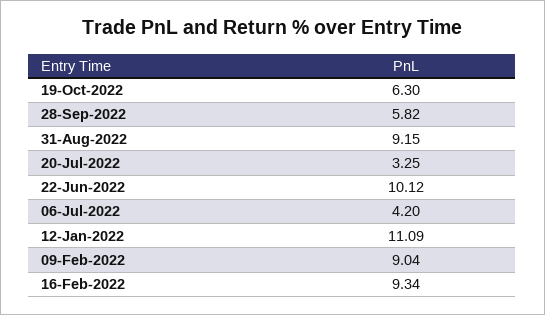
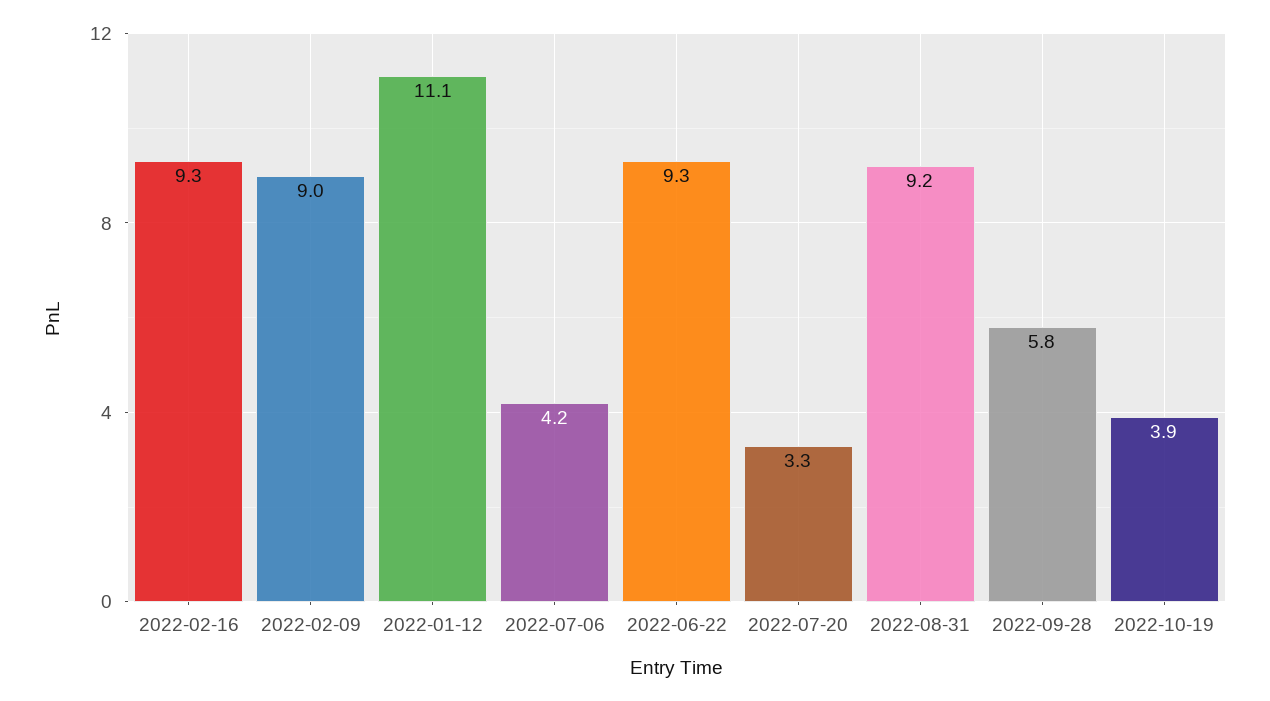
19-Oct-2022: 6.3 -> 3.9
22-Jun-2022: 10.12 -> 9.3

